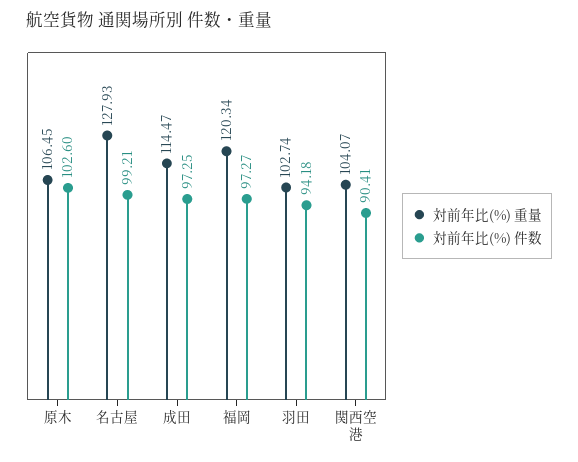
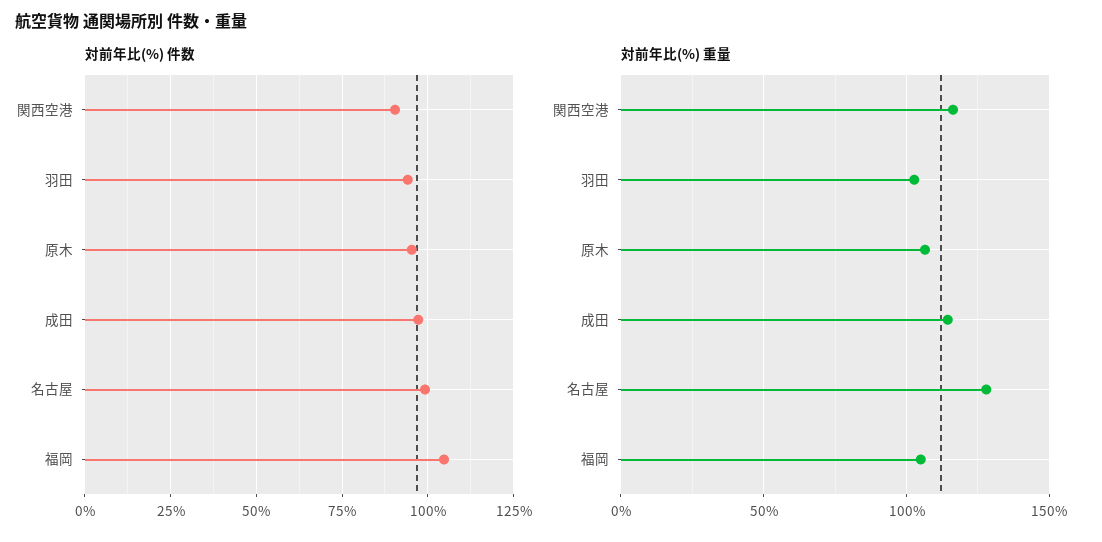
対前年比(%) 件数, 原木: 102.6 -> 95
対前年比(%) 重量, 福岡: 120.34 -> 105
対前年比(%) 件数, 福岡: 97.27 -> 105
対前年比(%) 重量, 関西空港: 104.07 -> 115

